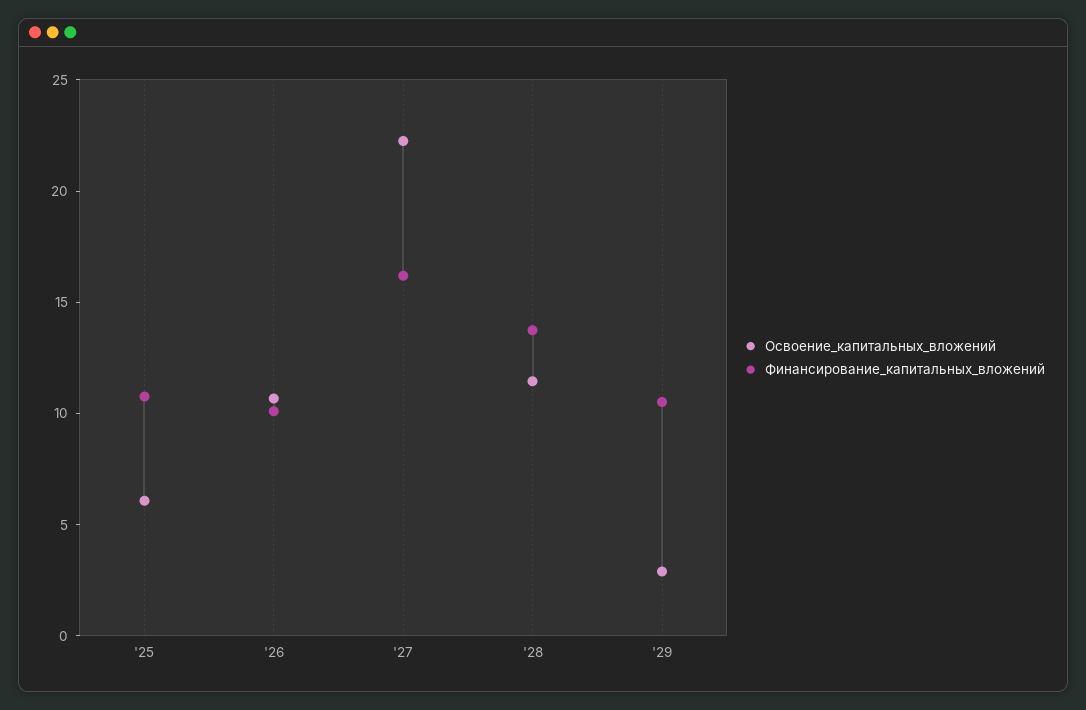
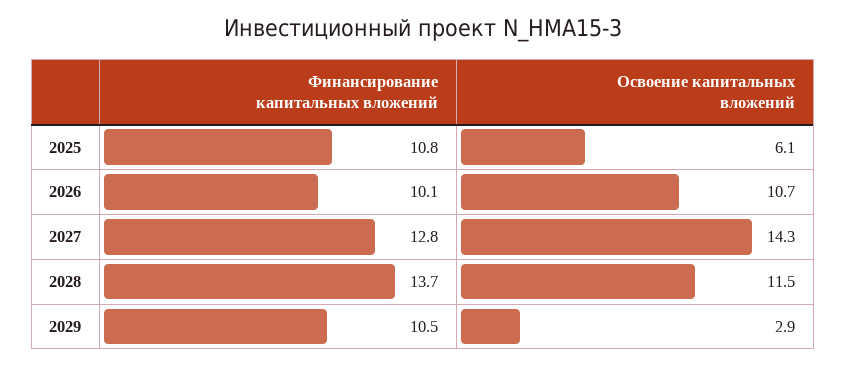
Освоение_капитальных_вложений, '27: 22 -> 14.3
Финансирование_капитальных_вложений, '27: 16 -> 12.8

